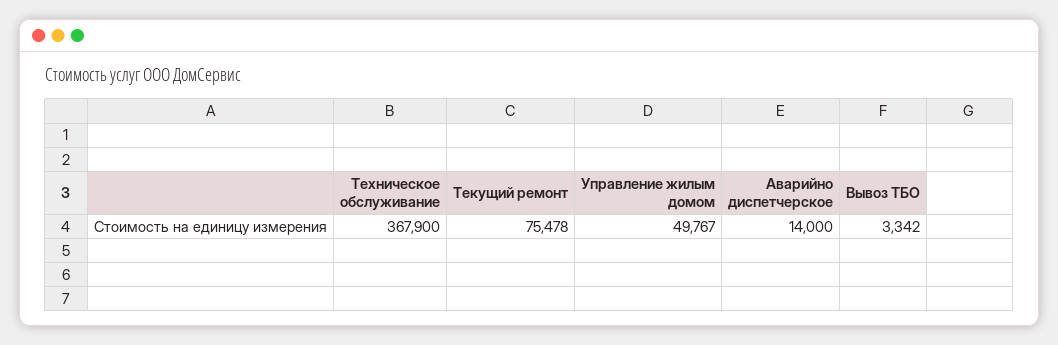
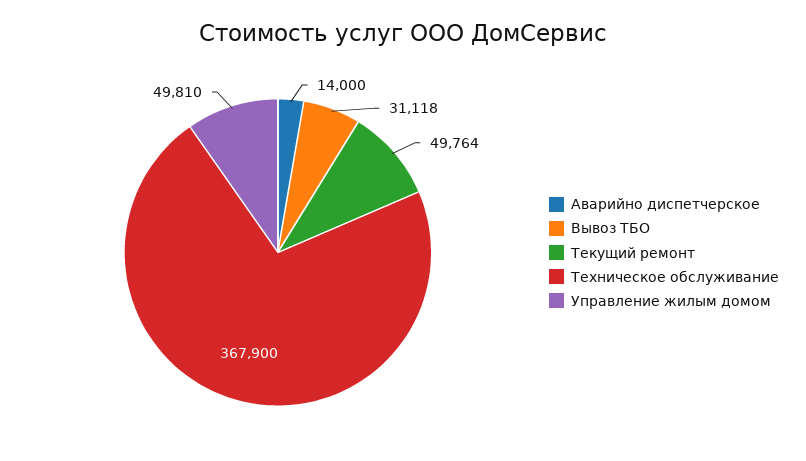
Текущий ремонт: 75478 -> 49764
Управление жилым домом: 49767 -> 49810
Вывоз ТБО: 3342 -> 31118

